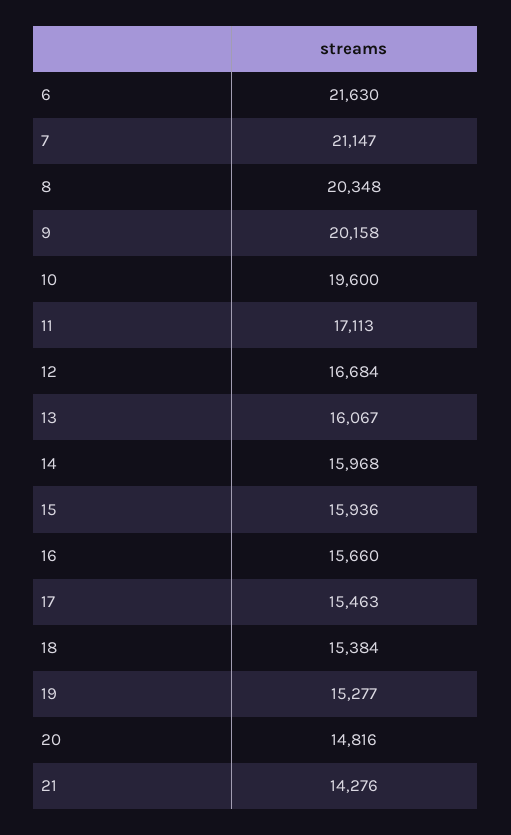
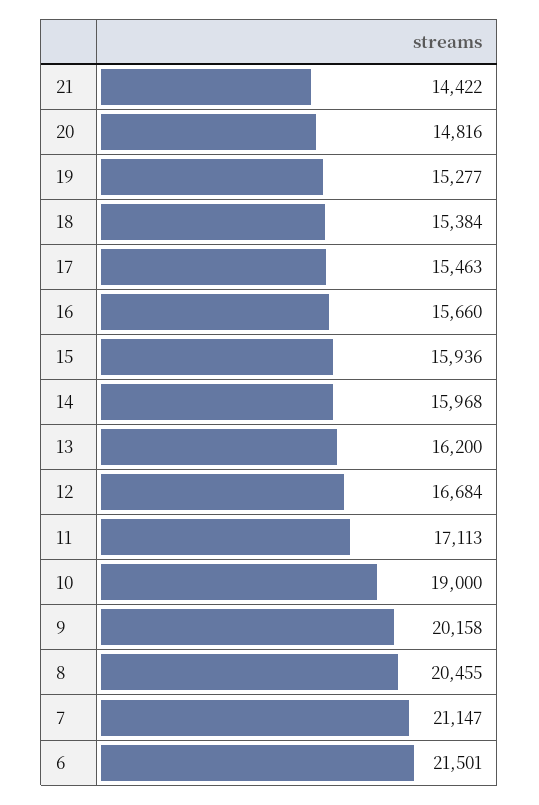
6: 21630 -> 21501
8: 20348 -> 20455
10: 19600 -> 19000
13: 16067 -> 16200
21: 14276 -> 14422

